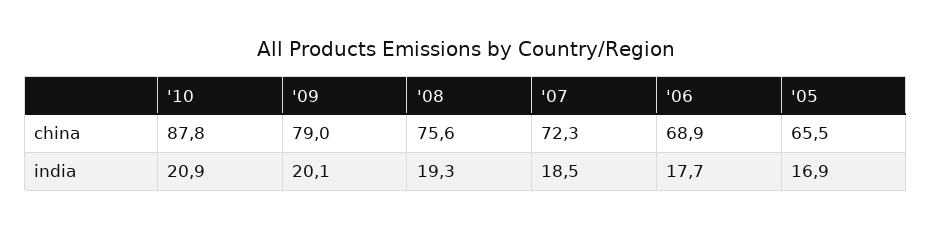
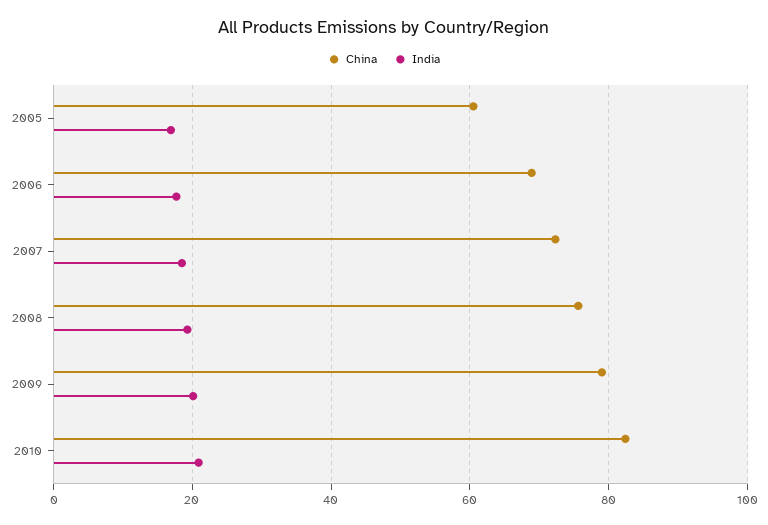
china, '10: 87.8 -> 82
china, '05: 65.5 -> 60

